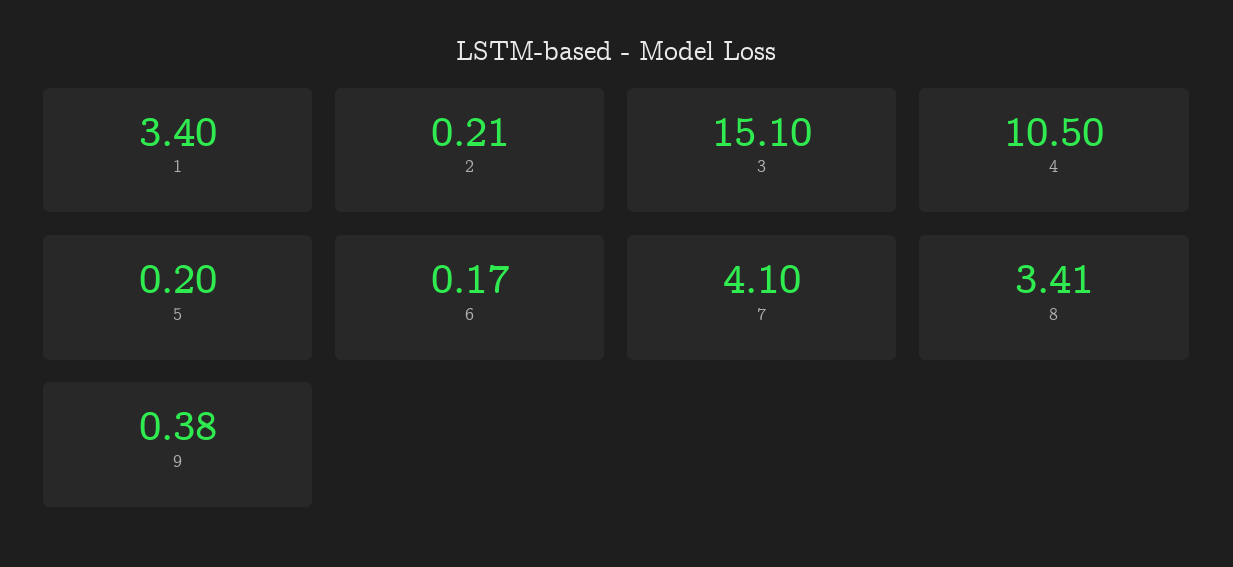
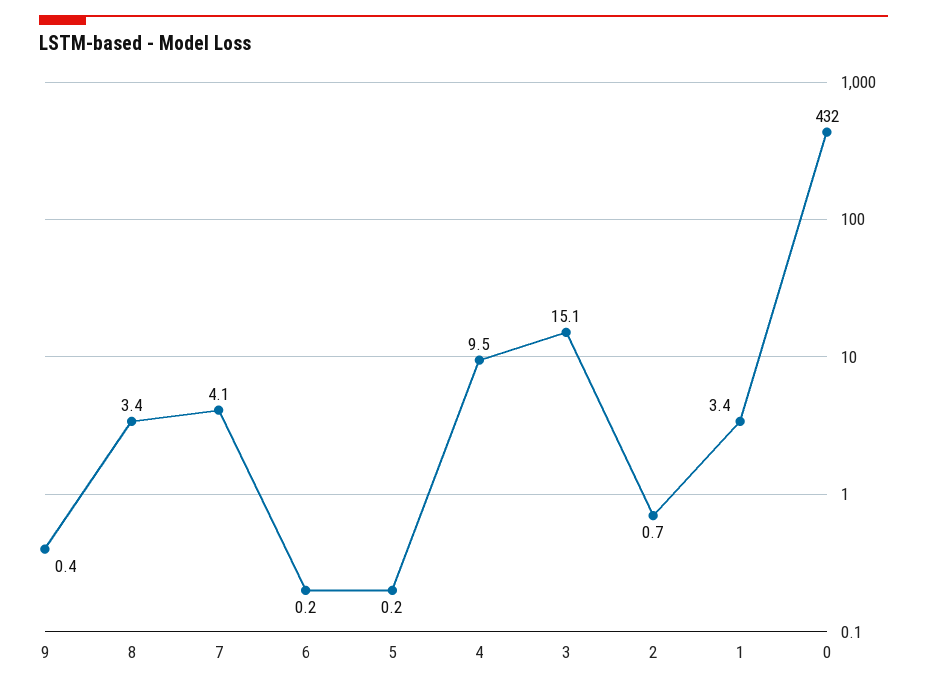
2: 0.21 -> 0.7
4: 10.5 -> 9.5
0: none -> 432

